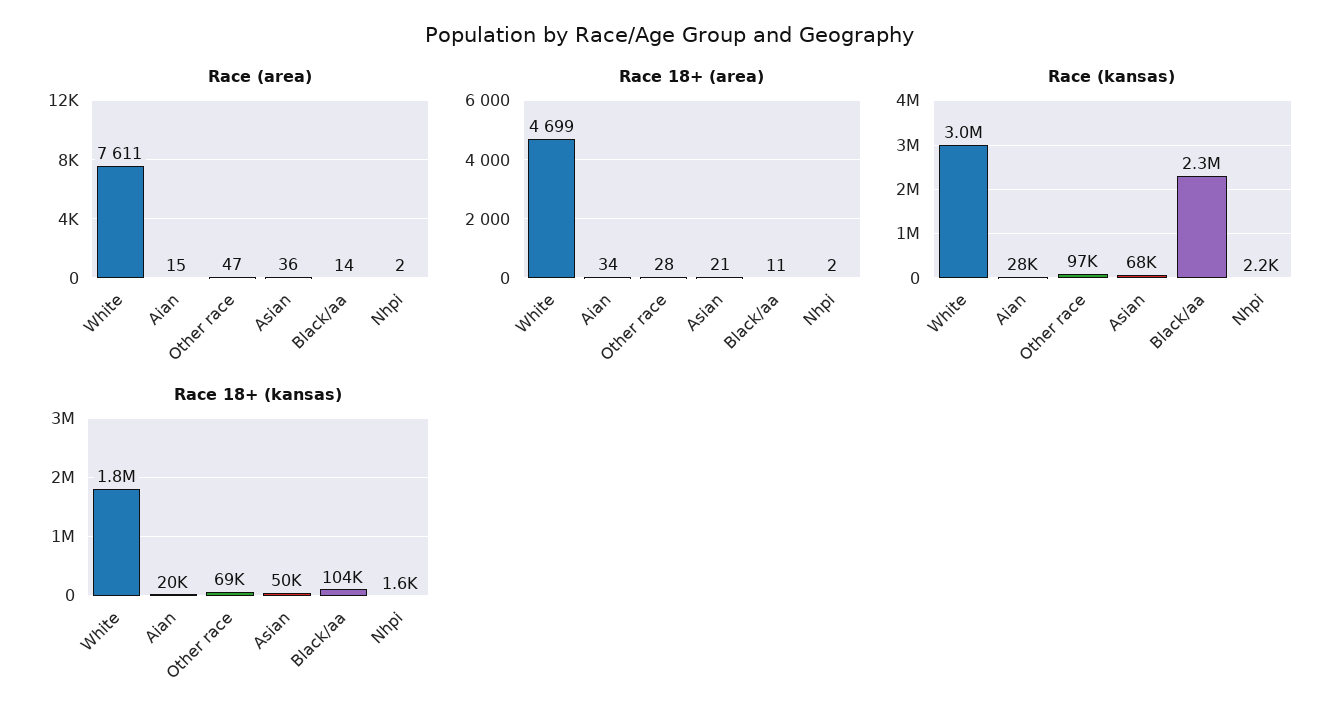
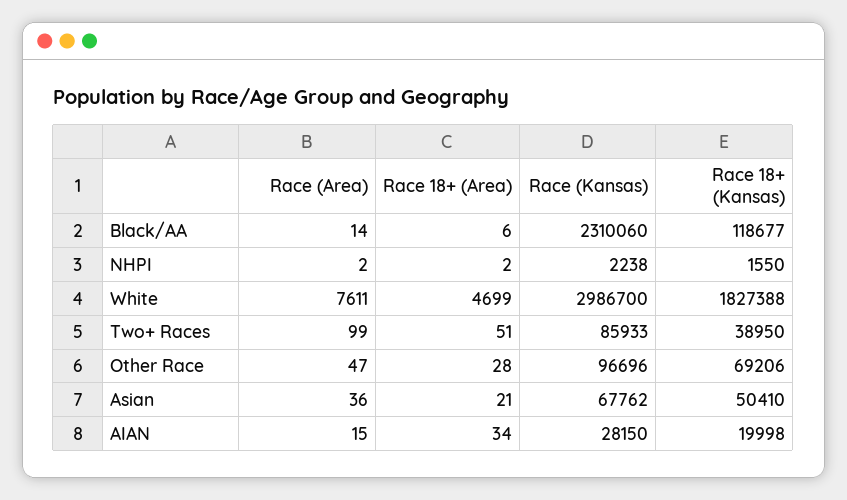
Race 18+ (area), Black/aa: 11 -> 6
Race 18+ (kansas), Black/aa: 104000 -> 118677
Race (area), Two+ Races: none -> 99
Race 18+ (area), Two+ Races: none -> 51
Race (kansas), Two+ Races: none -> 85933
Race 18+ (kansas), Two+ Races: none -> 38950

